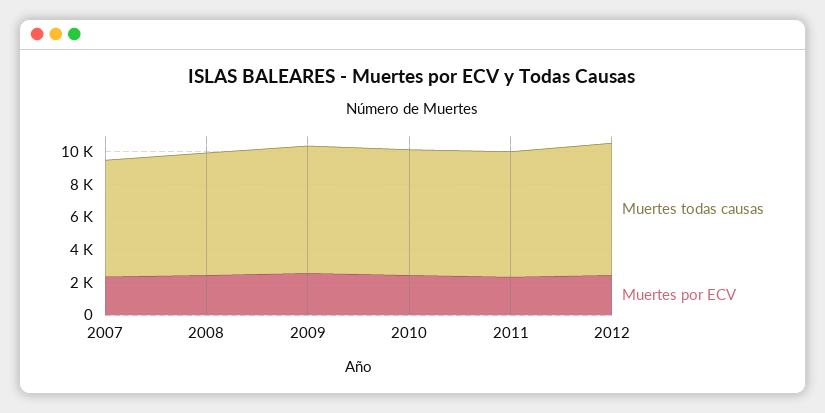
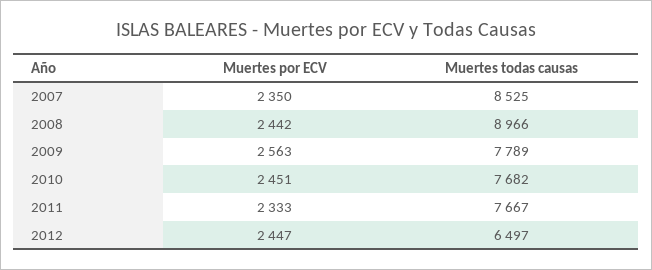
Muertes todas causas, 2007: 7000 -> 8525
Muertes todas causas, 2008: 7500 -> 8966
Muertes todas causas, 2012: 8000 -> 6497

